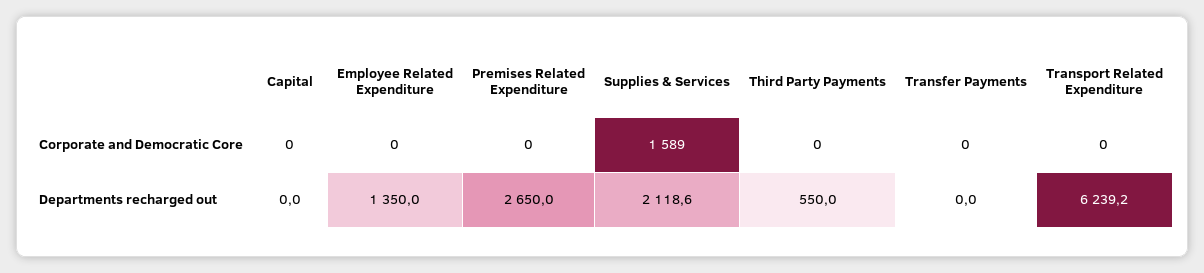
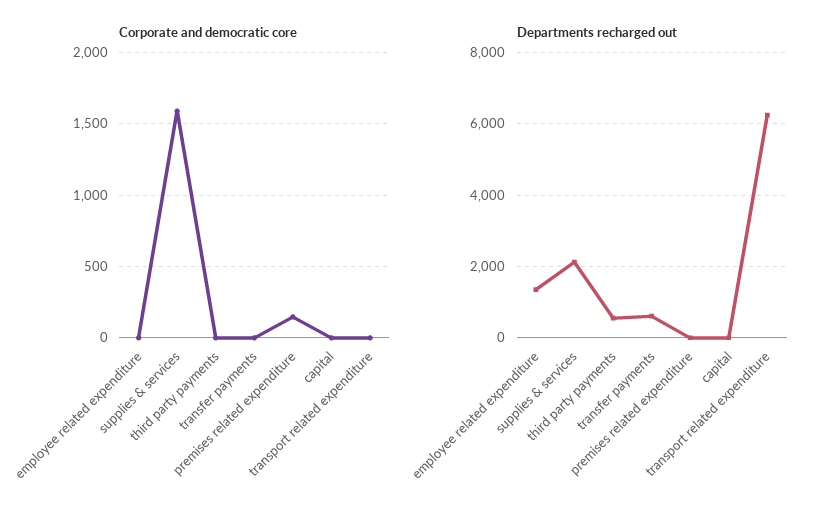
Corporate and Democratic Core, Premises Related Expenditure: 0 -> 150
Departments recharged out, Premises Related Expenditure: 2650 -> 0
Departments recharged out, Transfer Payments: 0 -> 600

